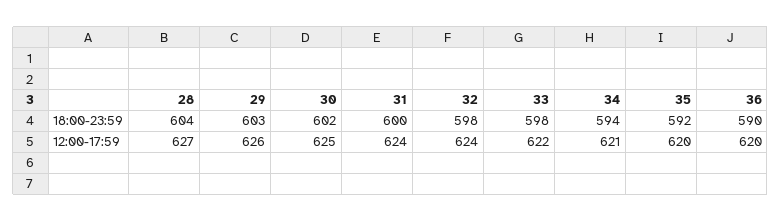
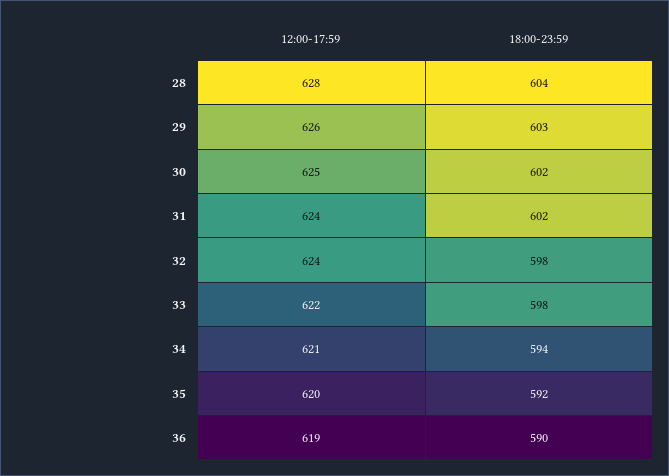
31, 18:00-23:59: 600 -> 602
28, 12:00-17:59: 627 -> 628
36, 12:00-17:59: 620 -> 619

